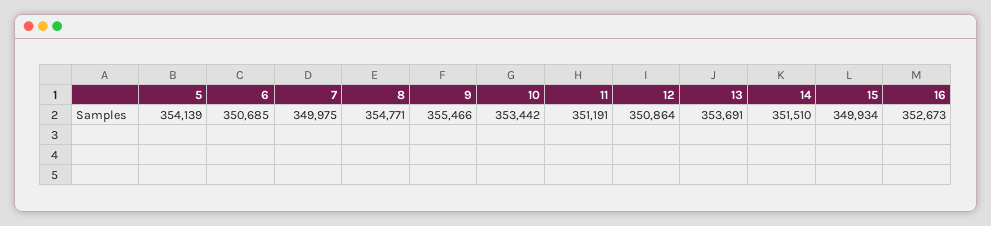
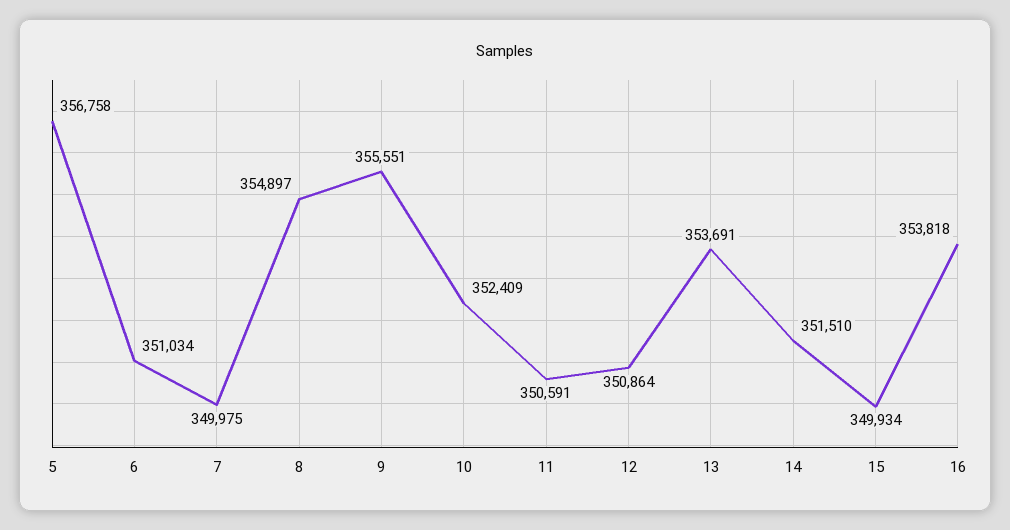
5: 354139 -> 356758
6: 350685 -> 351034
8: 354771 -> 354897
9: 355466 -> 355551
10: 353442 -> 352409
11: 351191 -> 350591
16: 352673 -> 353818

